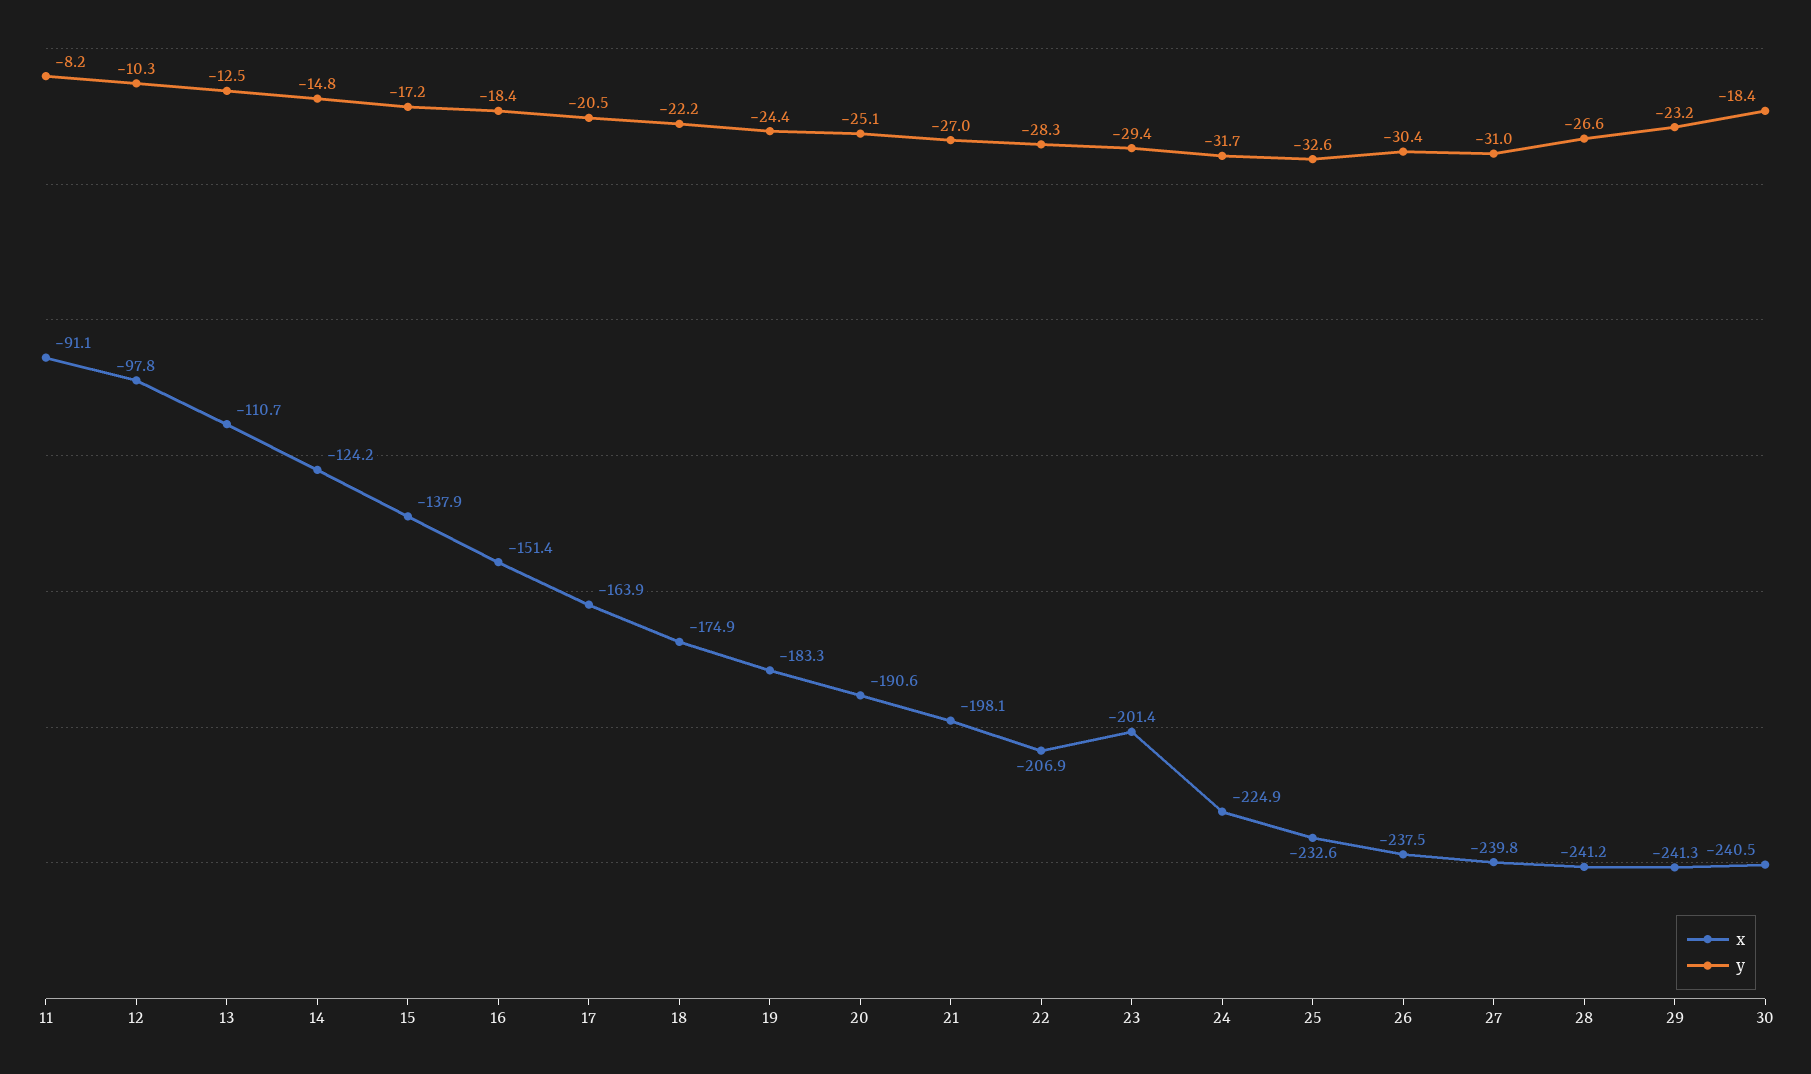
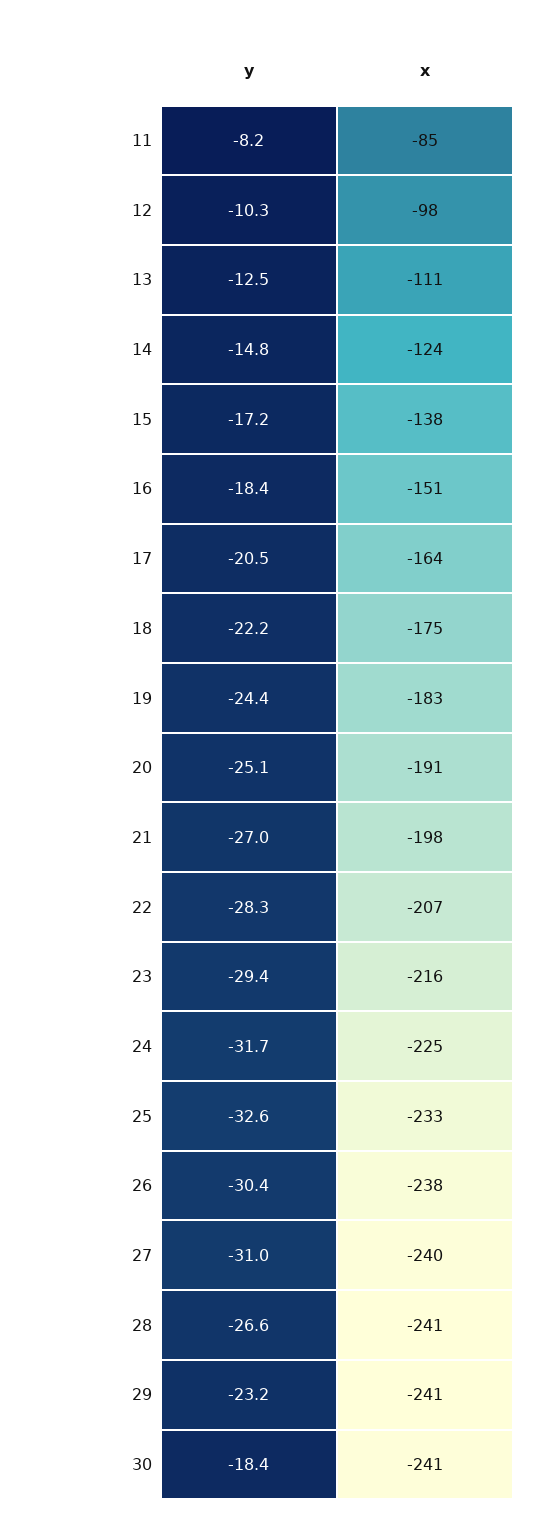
x, 11: -91.1 -> -85
x, 23: -201.4 -> -216

